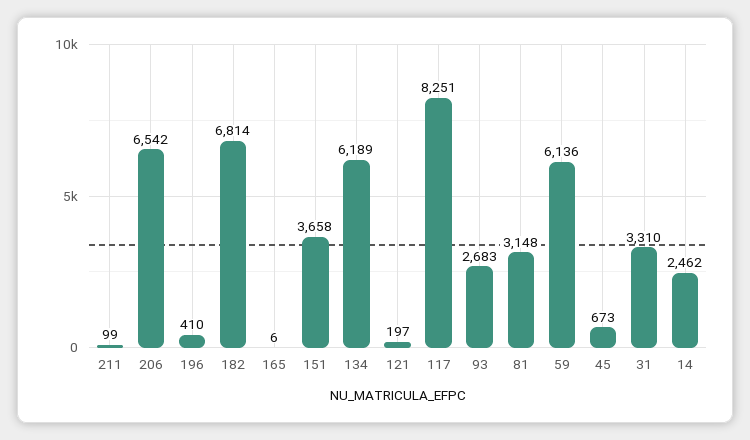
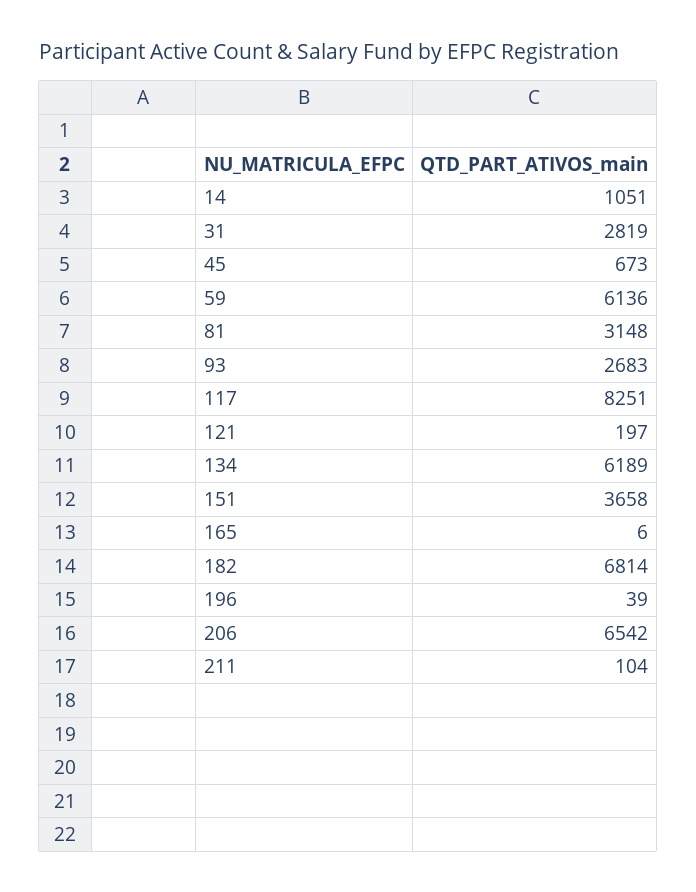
211: 99 -> 104
196: 410 -> 39
31: 3310 -> 2819
14: 2462 -> 1051

